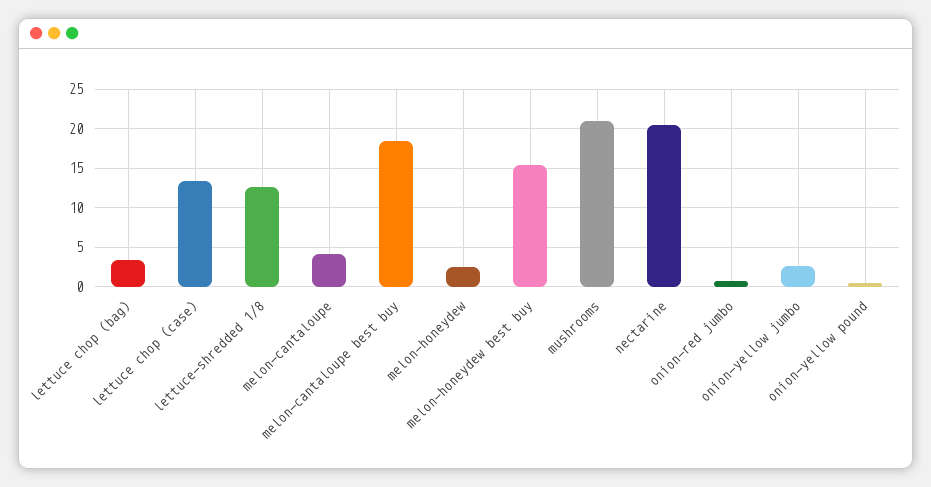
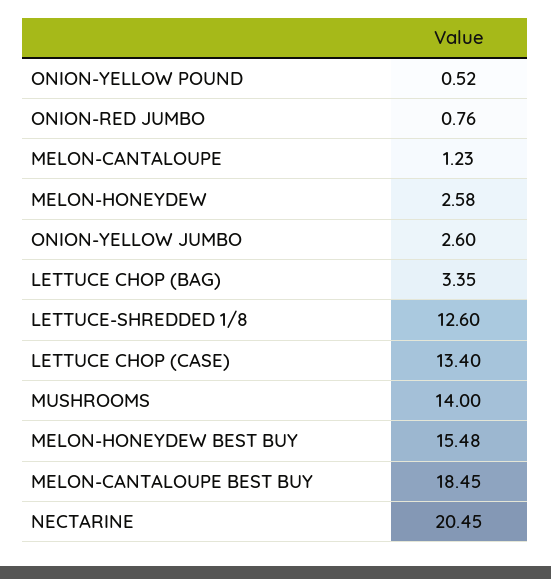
melon-cantaloupe: 4 -> 1.23
mushrooms: 21 -> 14

